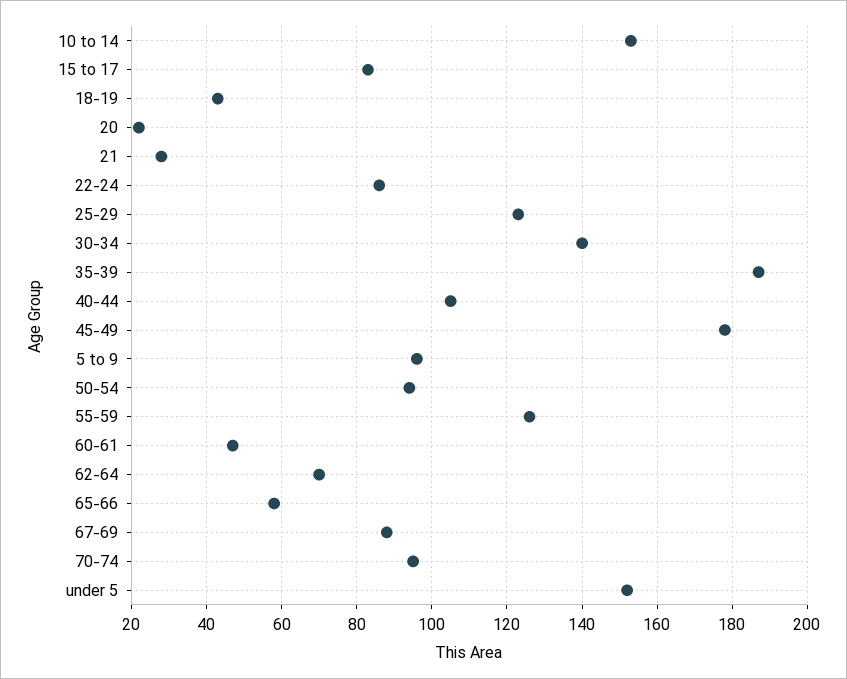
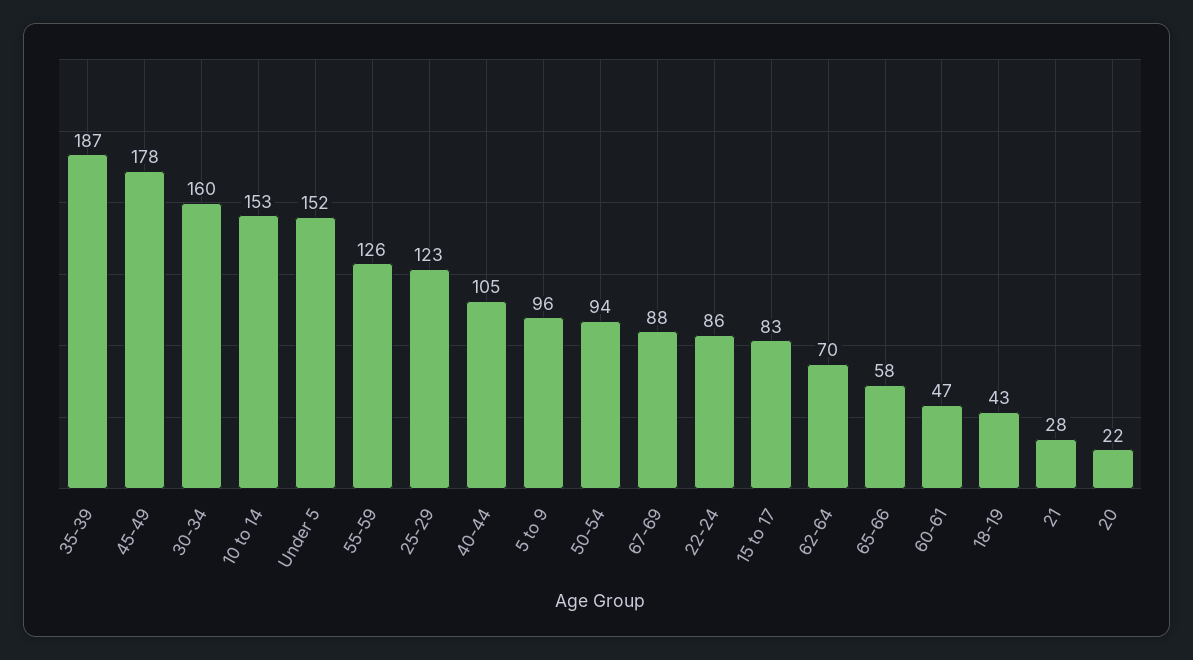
30-34: 140 -> 160
70-74: 95 -> none

